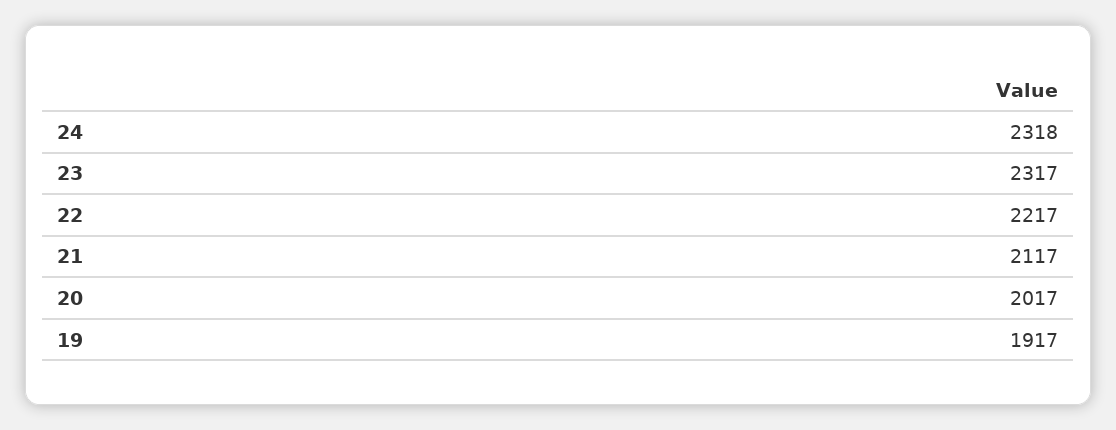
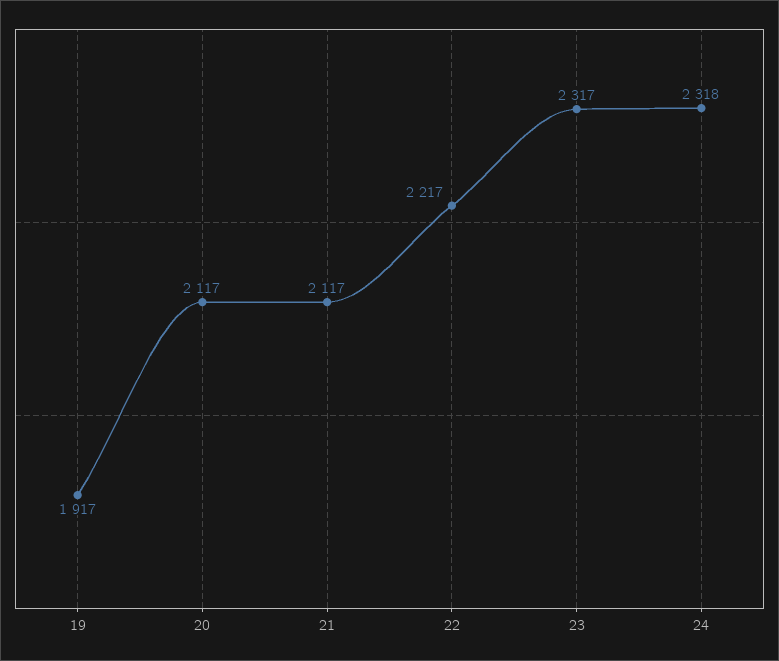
20: 2017 -> 2117

